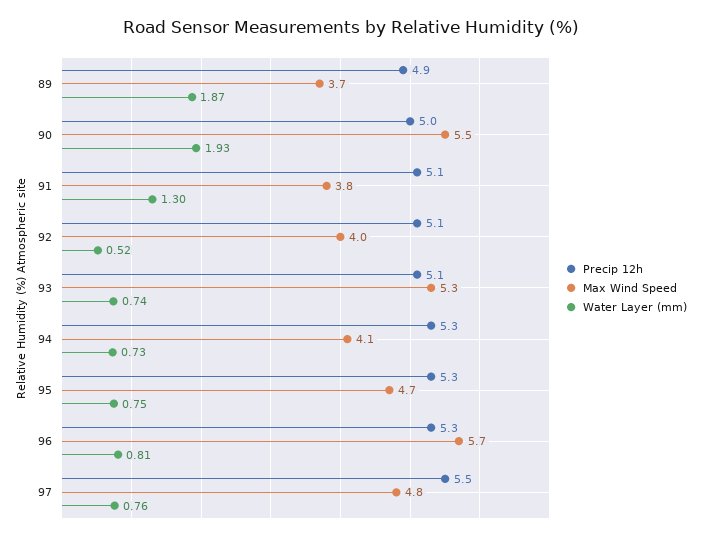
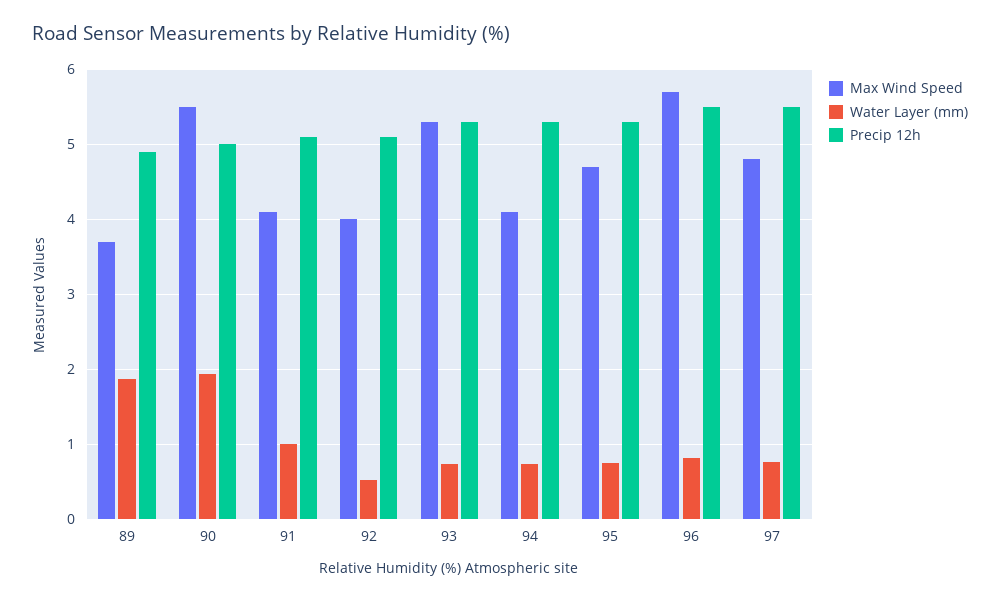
Max Wind Speed, 91: 3.8 -> 4.1
Water Layer (mm), 91: 1.3 -> 1
Precip 12h, 93: 5.1 -> 5.3
Precip 12h, 96: 5.3 -> 5.5

